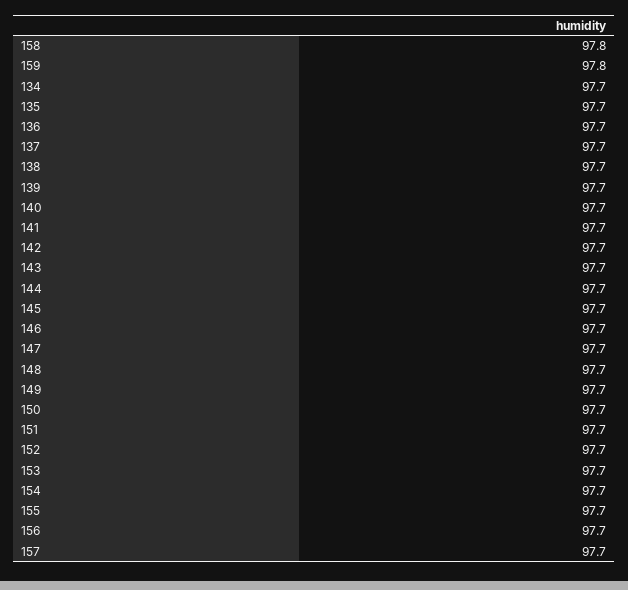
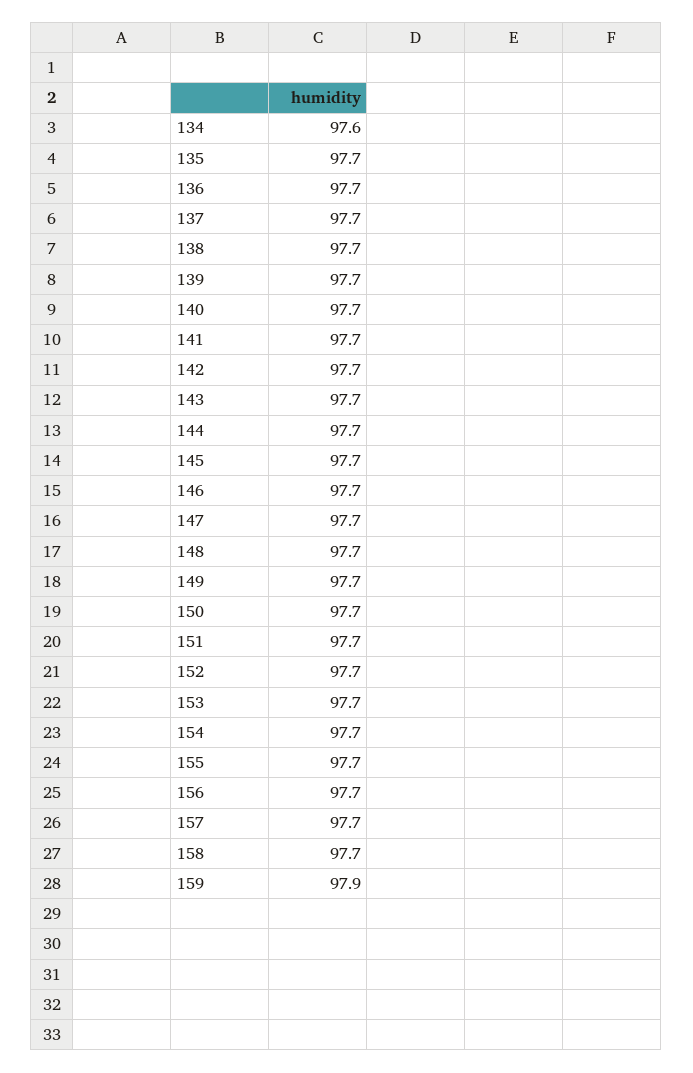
158: 97.8 -> 97.7
159: 97.8 -> 97.9
134: 97.7 -> 97.6

